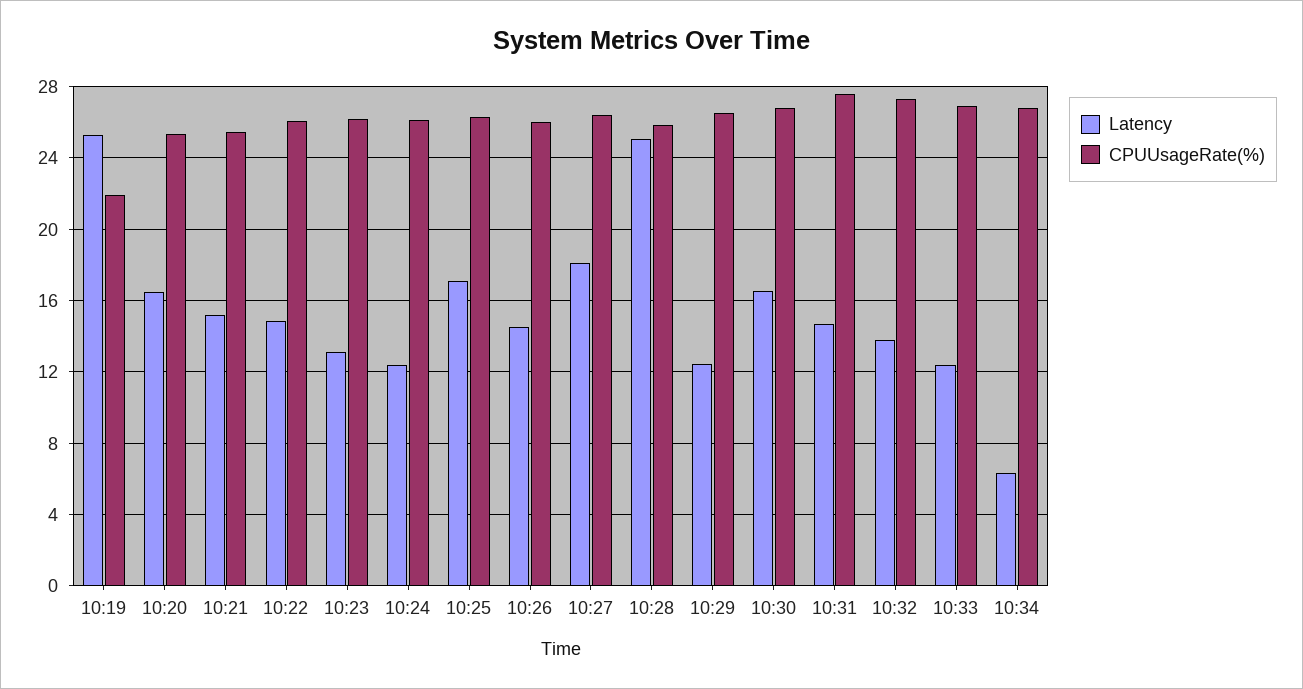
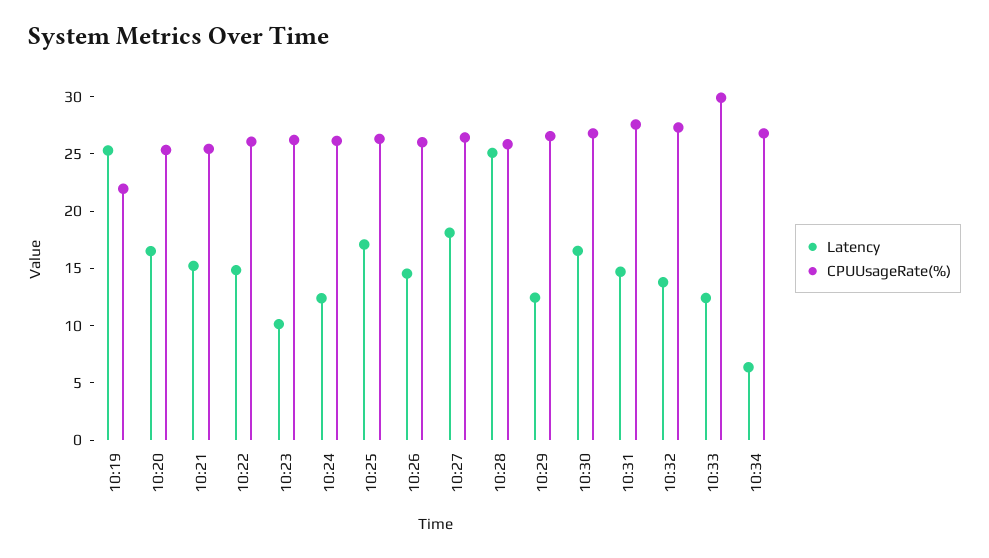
Latency, 10:23: 13 -> 10
CPUUsageRate(%), 10:33: 27 -> 30

